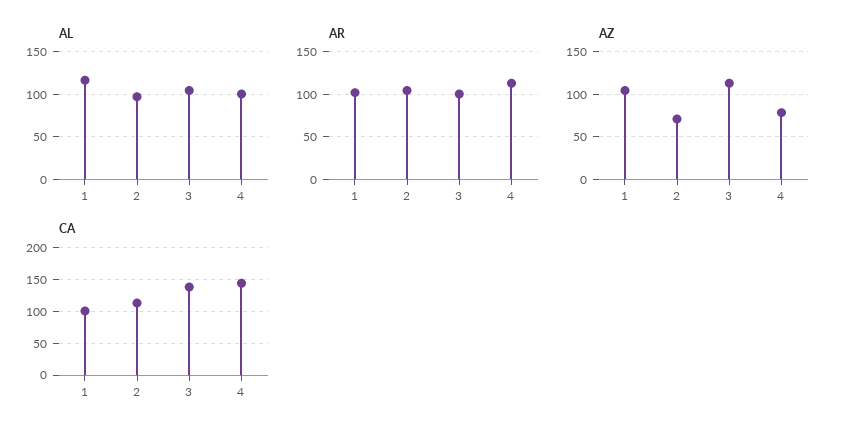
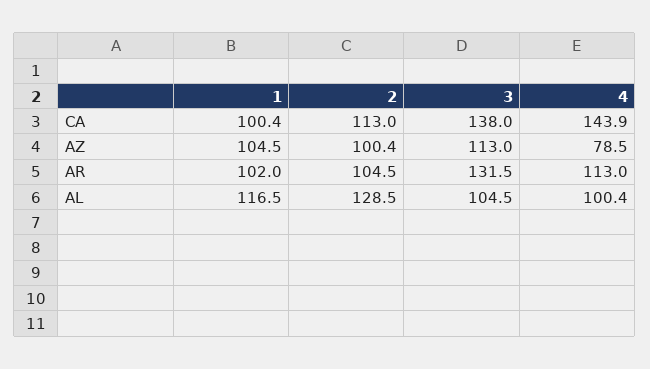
AL, 2: 100 -> 128.5
AR, 3: 100 -> 131.5
AZ, 2: 70 -> 100.4

